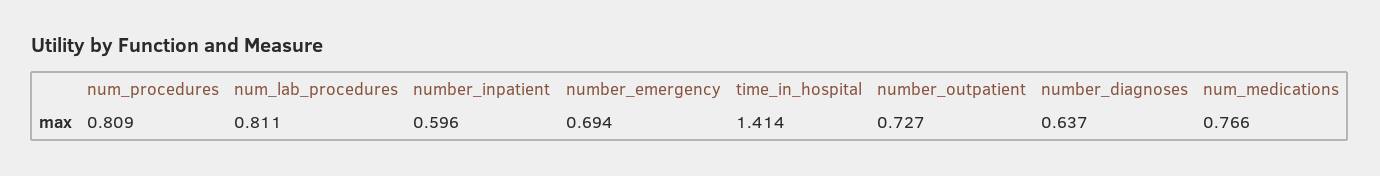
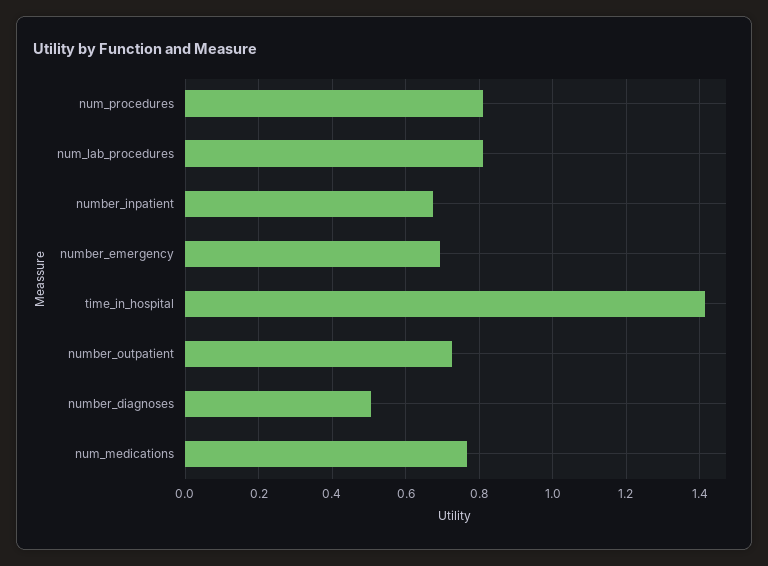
number_inpatient: 0.596 -> 0.68
number_diagnoses: 0.637 -> 0.5

